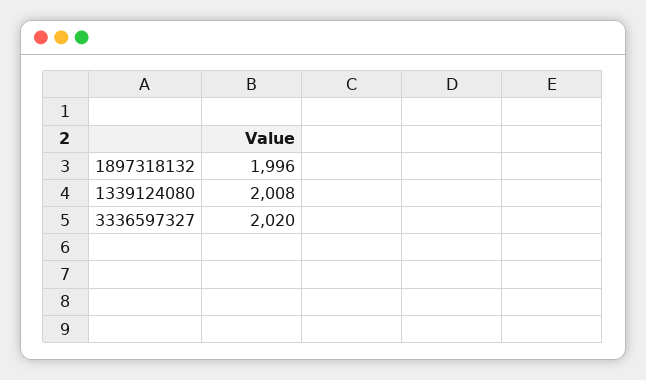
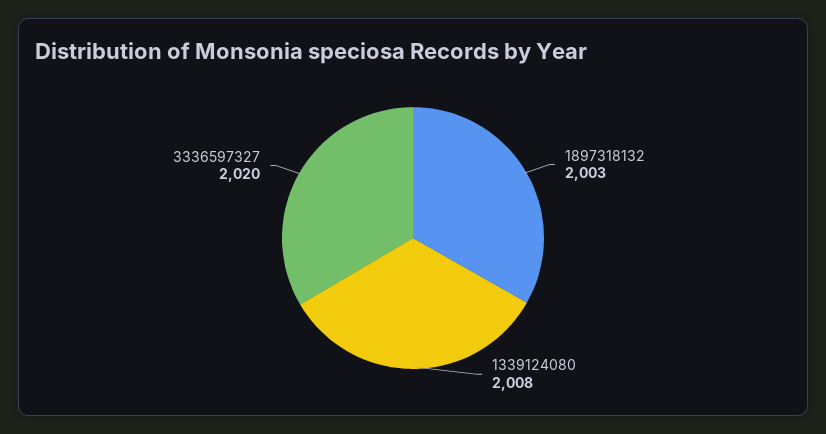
1897318132: 1996 -> 2003

